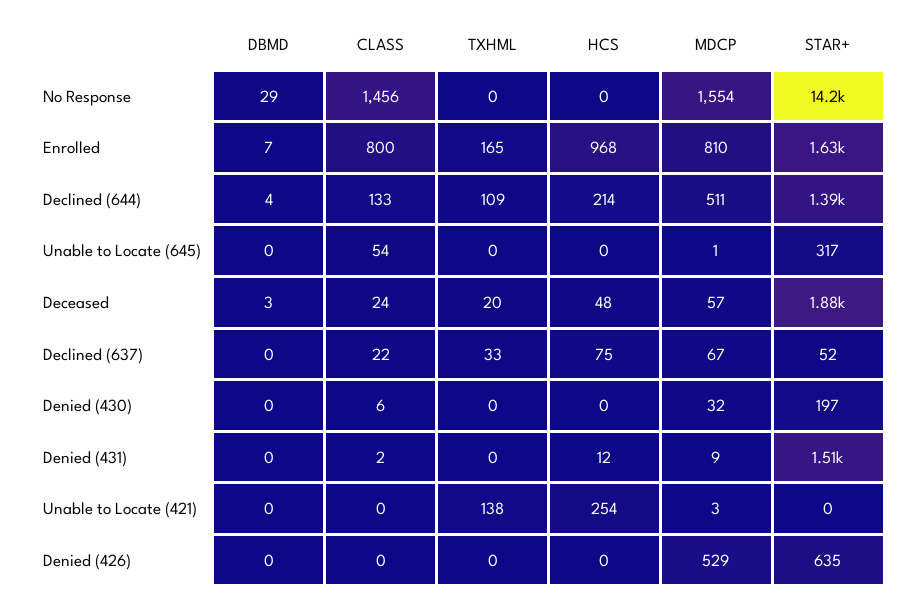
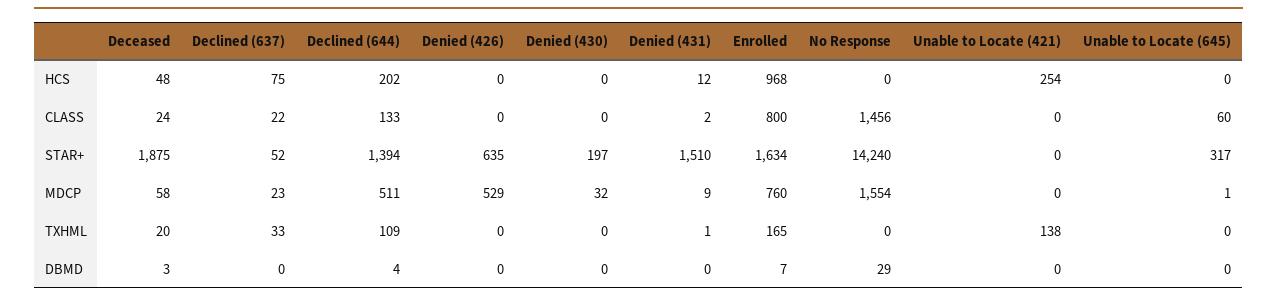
MDCP, Enrolled: 810 -> 760
HCS, Declined (644): 214 -> 202
CLASS, Unable to Locate (645): 54 -> 60
MDCP, Deceased: 57 -> 58
MDCP, Declined (637): 67 -> 23
CLASS, Denied (430): 6 -> 0
TXHML, Denied (431): 0 -> 1
MDCP, Unable to Locate (421): 3 -> 0

